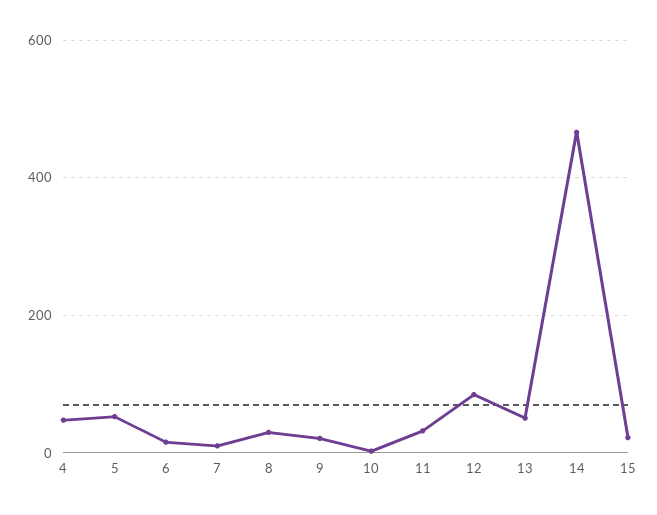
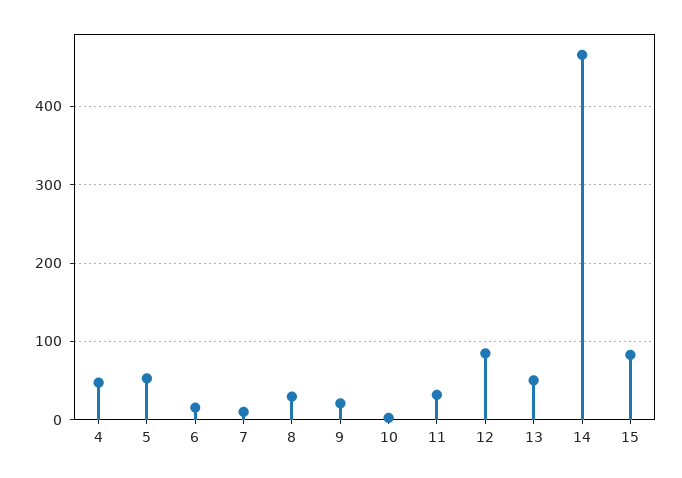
15: 20 -> 80

